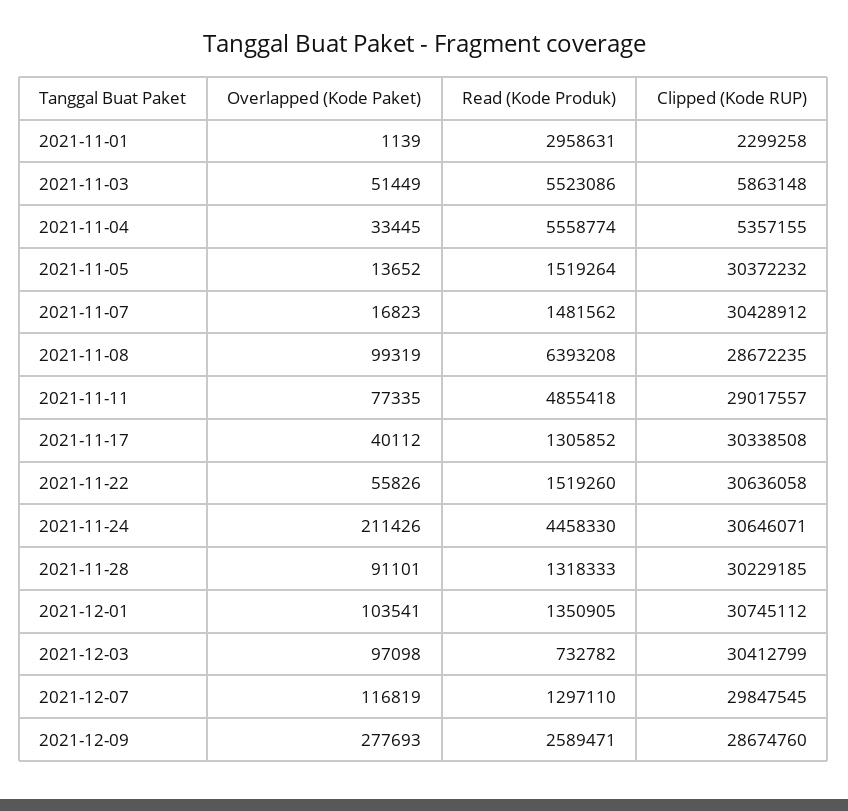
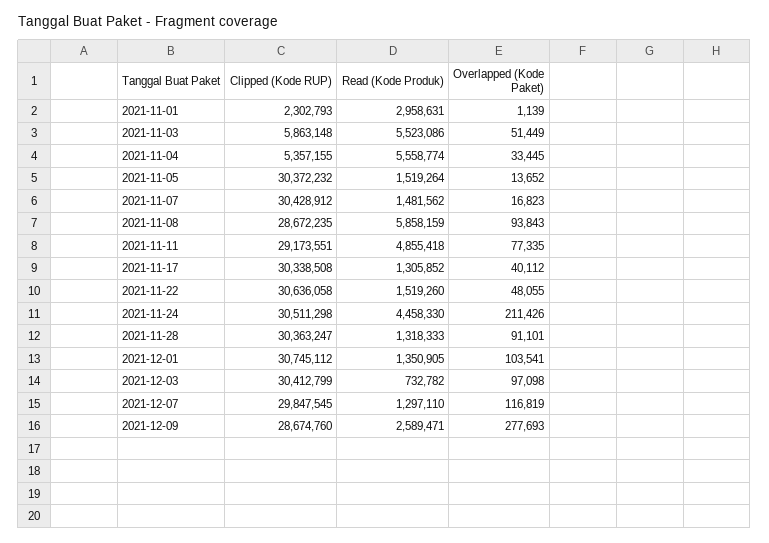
Clipped (Kode RUP), 2021-11-01: 2299258 -> 2302793
Overlapped (Kode Paket), 2021-11-08: 99319 -> 93843
Read (Kode Produk), 2021-11-08: 6393208 -> 5858159
Clipped (Kode RUP), 2021-11-11: 29017557 -> 29173551
Overlapped (Kode Paket), 2021-11-22: 55826 -> 48055
Clipped (Kode RUP), 2021-11-24: 30646071 -> 30511298
Clipped (Kode RUP), 2021-11-28: 30229185 -> 30363247

